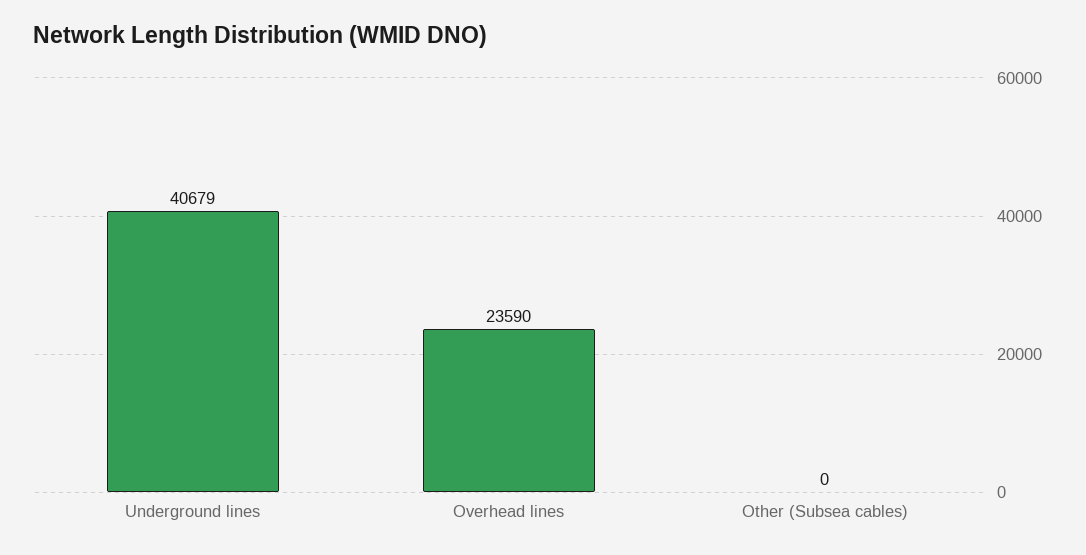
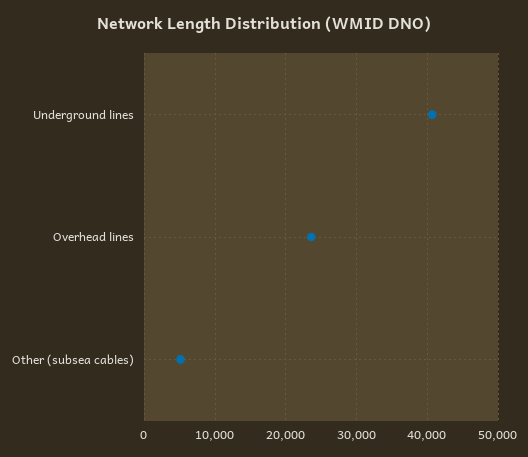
Other (Subsea cables): 0 -> 5000

